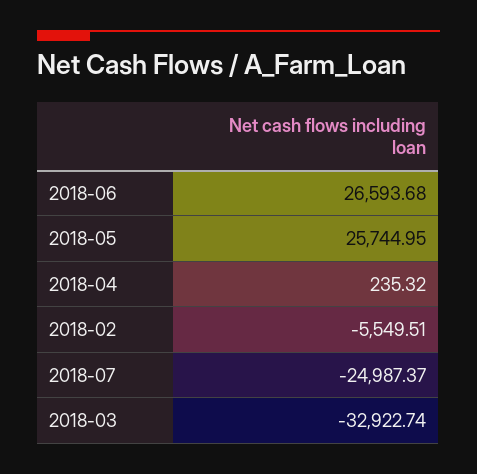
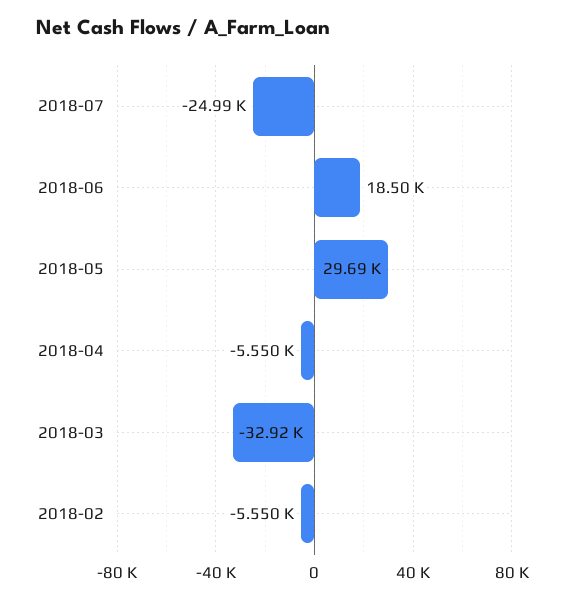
2018-06: 26593.68 -> 18500
2018-05: 25744.95 -> 29690
2018-04: 235.32 -> -5550

